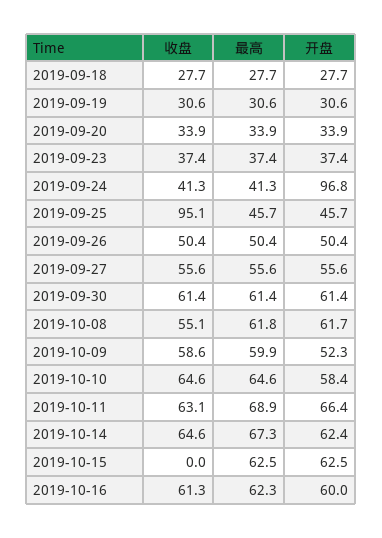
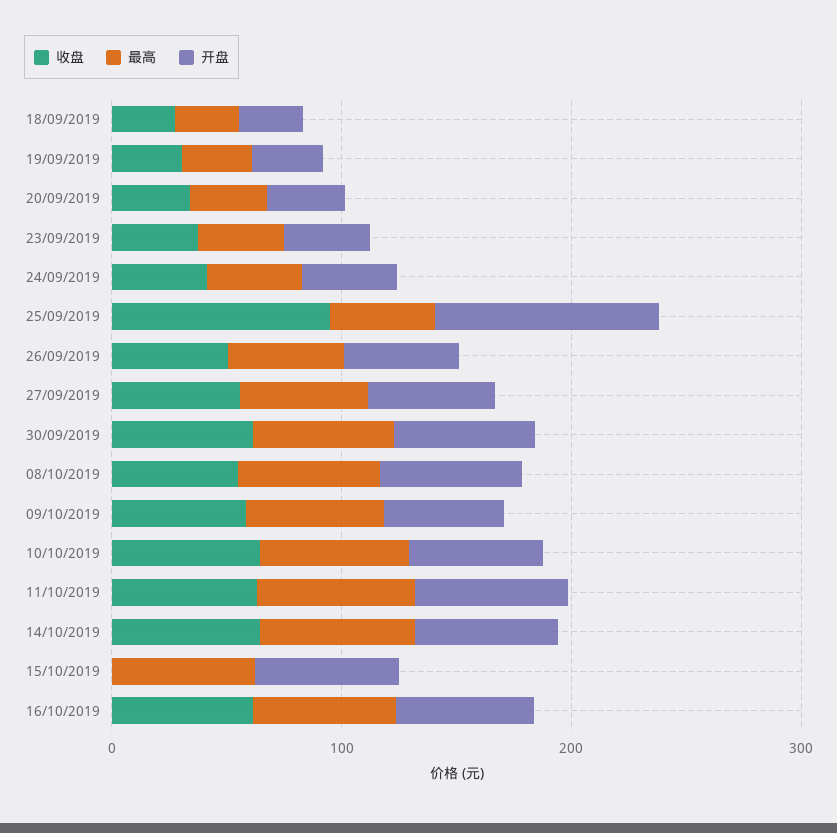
开盘, 2019-09-24: 96.8 -> 40
开盘, 2019-09-25: 45.7 -> 100

